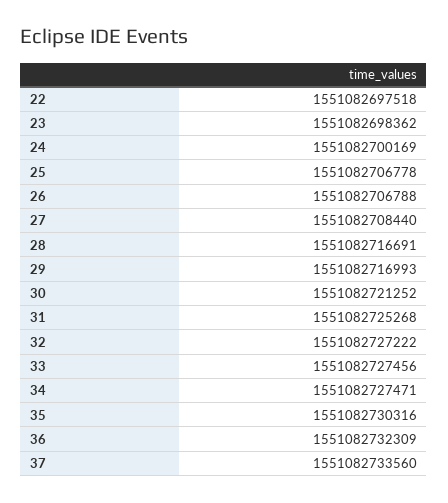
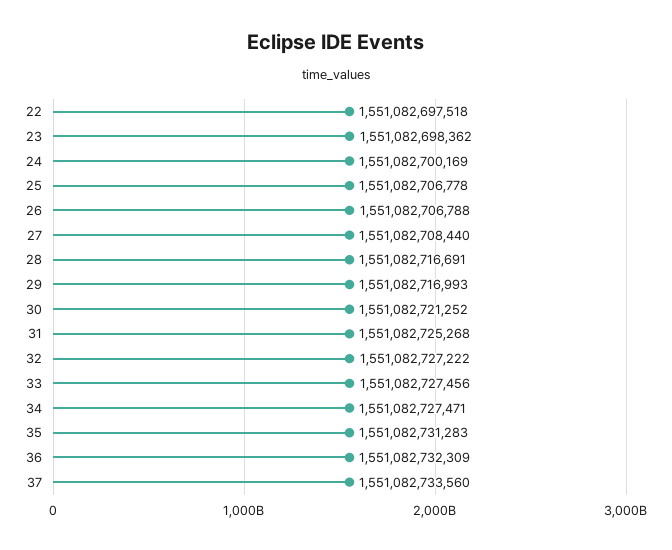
35: 1551082730316 -> 1551082731283

